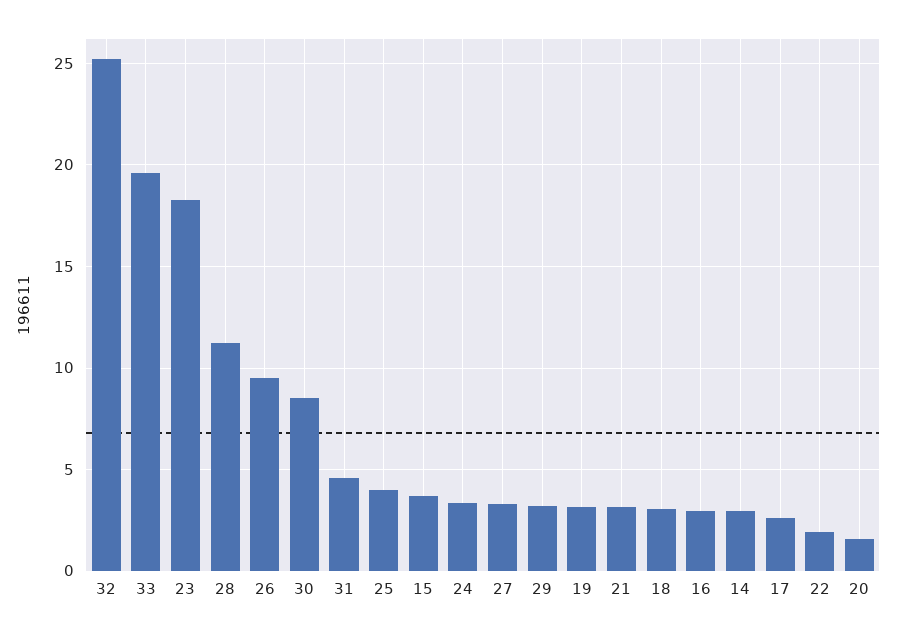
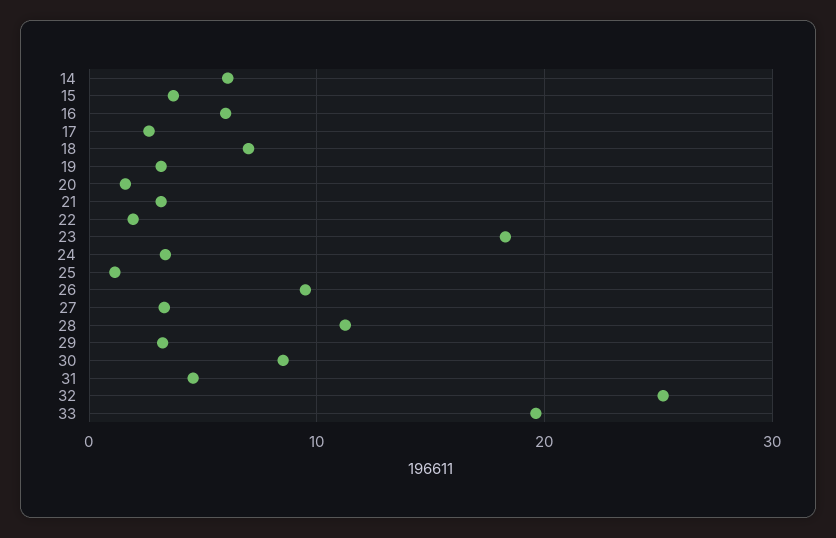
25: 4 -> 1
18: 3 -> 7
16: 3 -> 6
14: 3 -> 6

